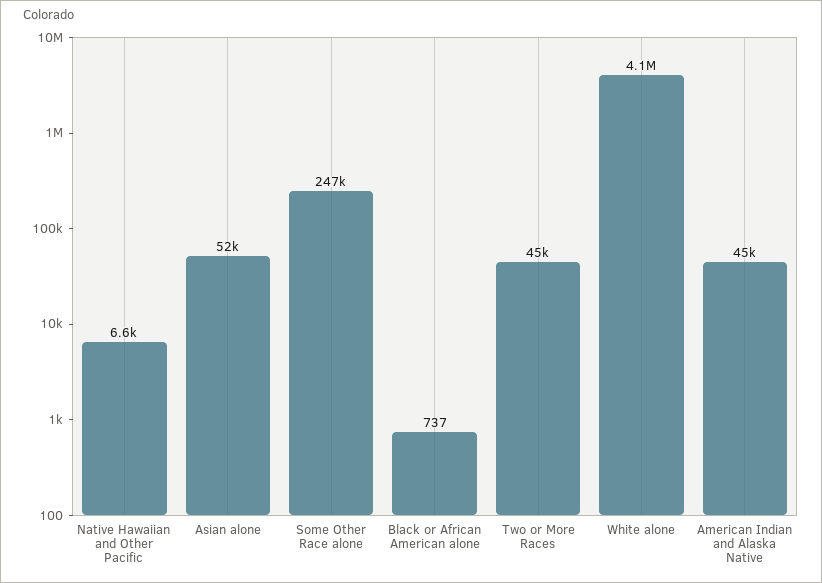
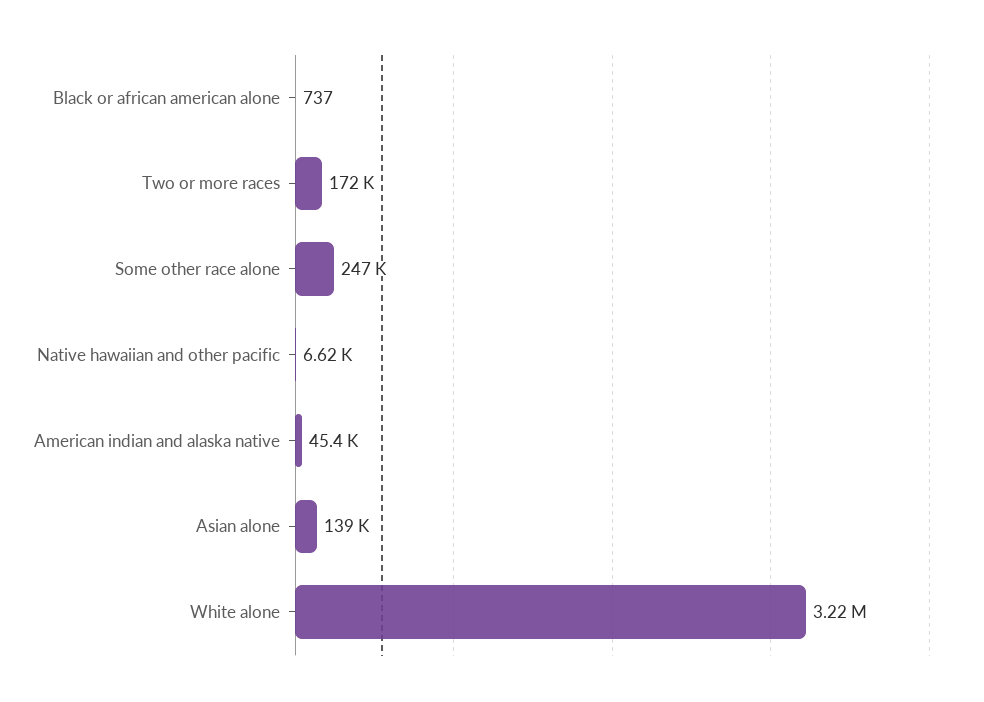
Asian alone: 52000 -> 139000
Two or More Races: 45000 -> 172000
White alone: 4100000 -> 3220000

